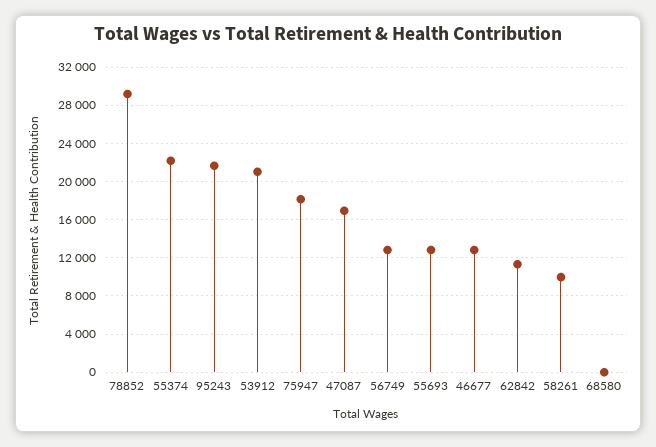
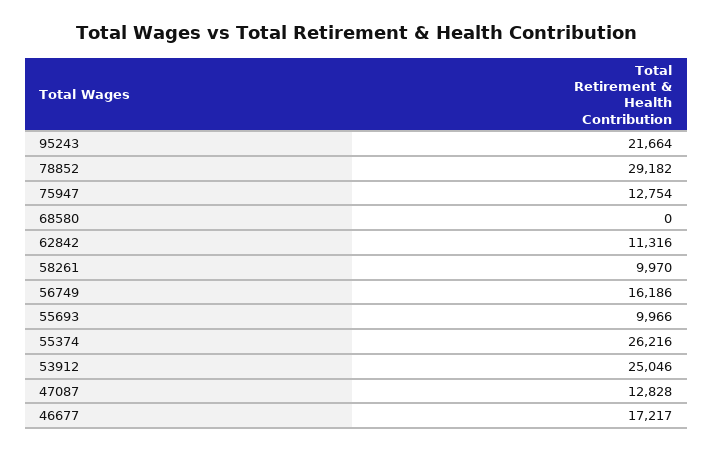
55374: 22000 -> 26216
53912: 21000 -> 25046
75947: 18000 -> 12754
47087: 17000 -> 12828
56749: 13000 -> 16186
55693: 13000 -> 9966
46677: 13000 -> 17217

